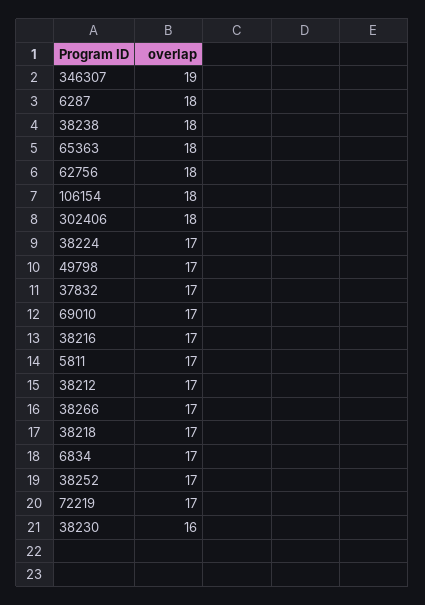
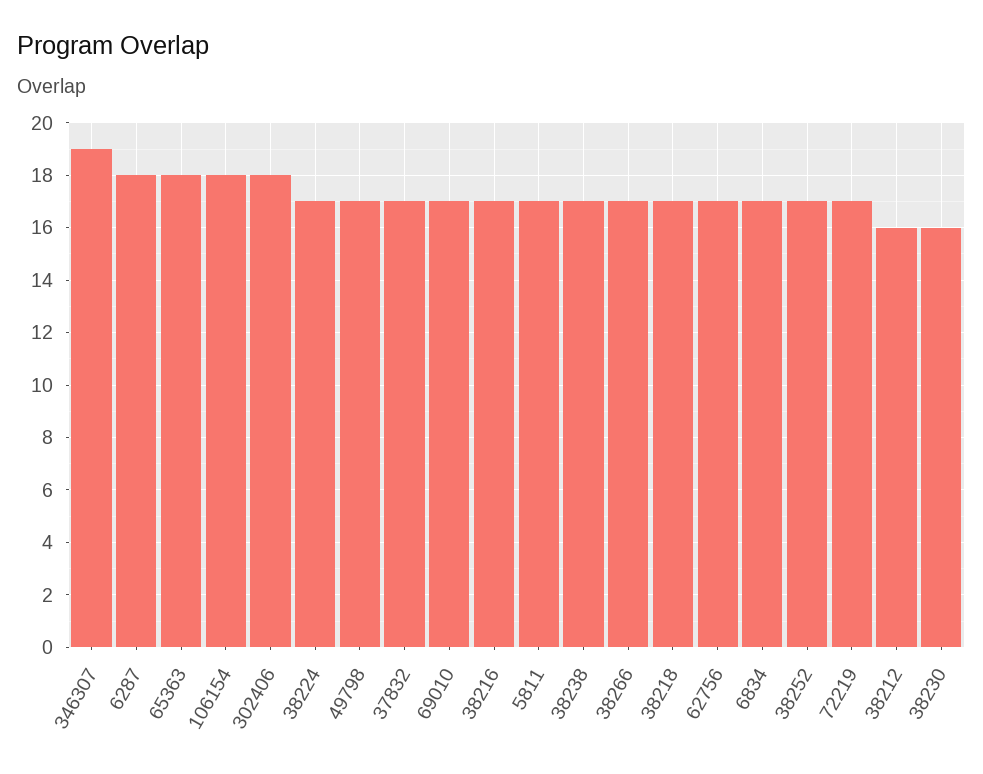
38238: 18 -> 17
62756: 18 -> 17
38212: 17 -> 16

